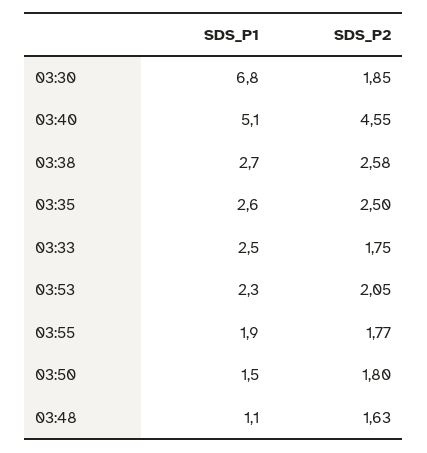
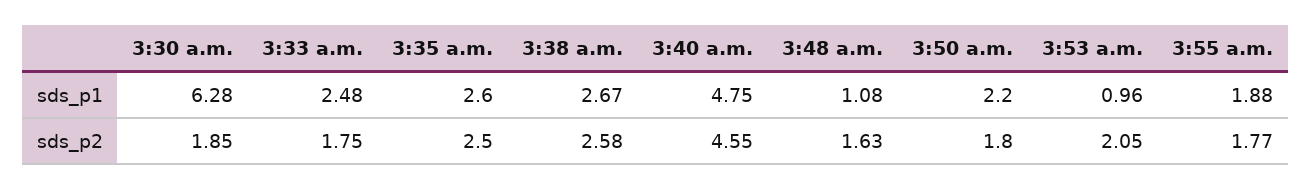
SDS_P1, 03:30: 6.8 -> 6.28
SDS_P1, 03:40: 5.1 -> 4.75
SDS_P1, 03:53: 2.3 -> 0.96
SDS_P1, 03:50: 1.5 -> 2.2

